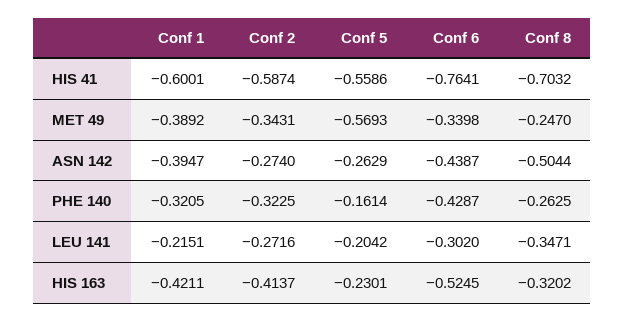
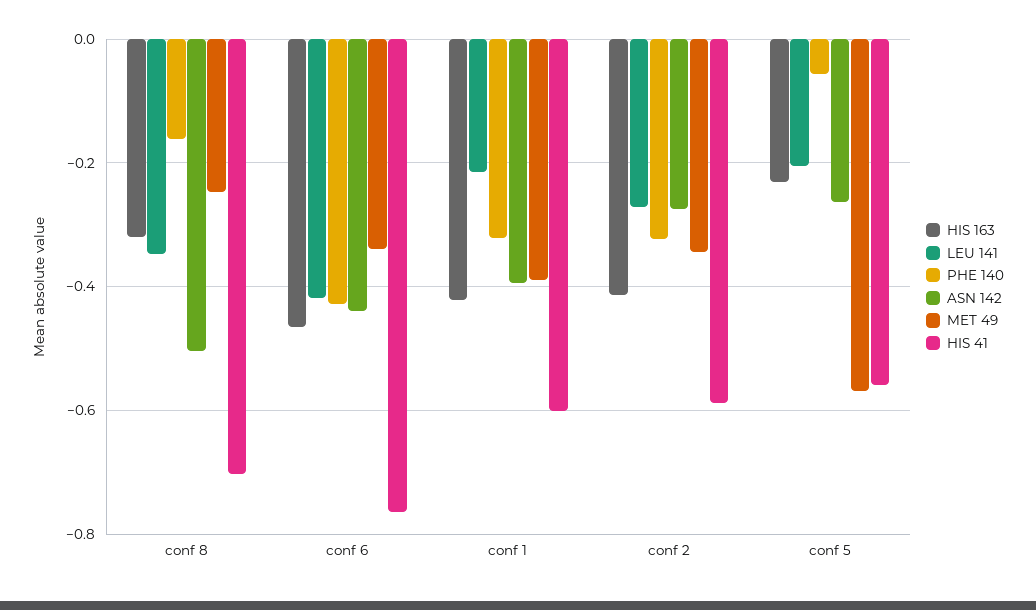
PHE 140, Conf 5: -0.1614 -> -0.06
PHE 140, Conf 8: -0.2625 -> -0.16
LEU 141, Conf 6: -0.302 -> -0.42
HIS 163, Conf 6: -0.5245 -> -0.46

